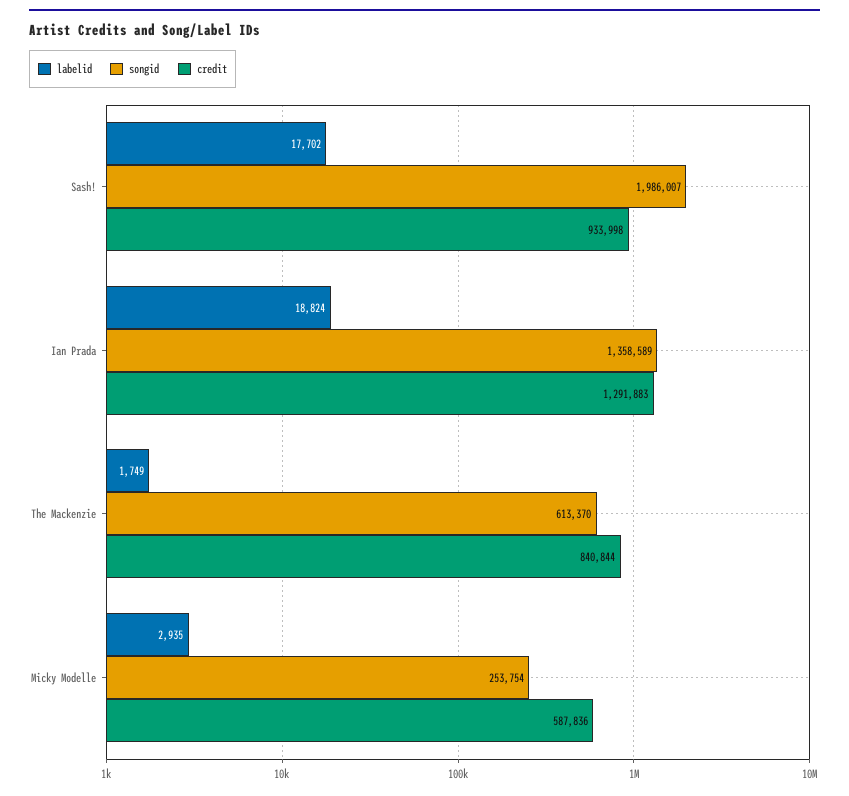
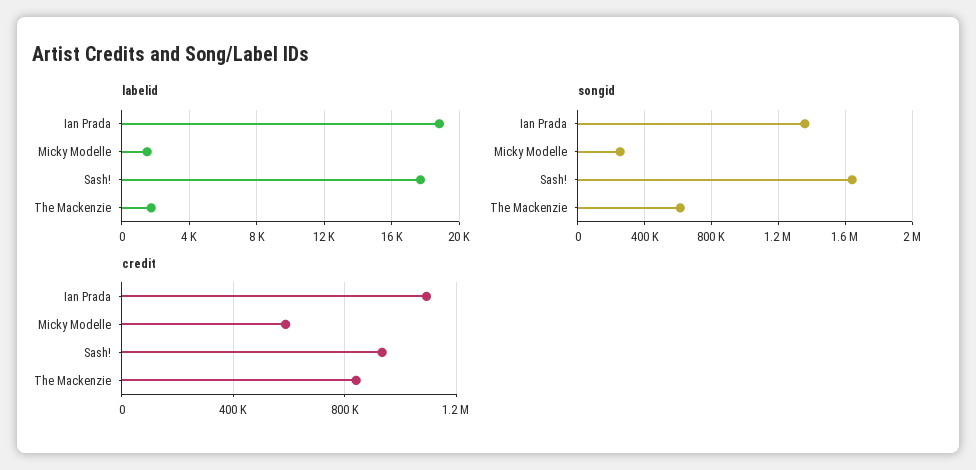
songid, Sash!: 1986007 -> 1650000
credit, Ian Prada: 1291883 -> 1100000
labelid, Micky Modelle: 2935 -> 1500

